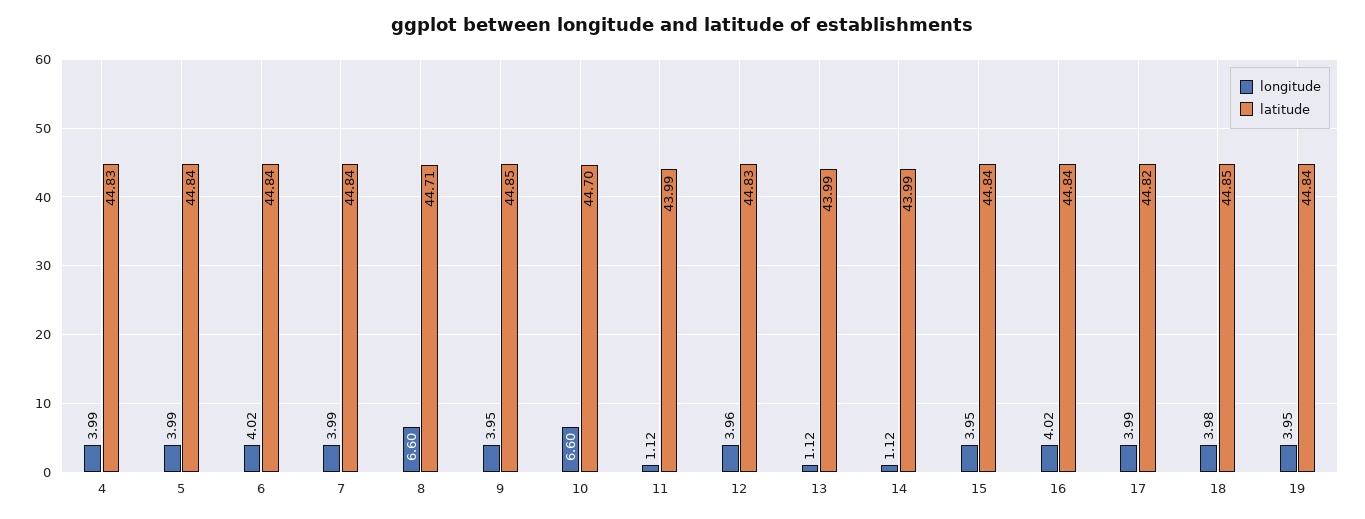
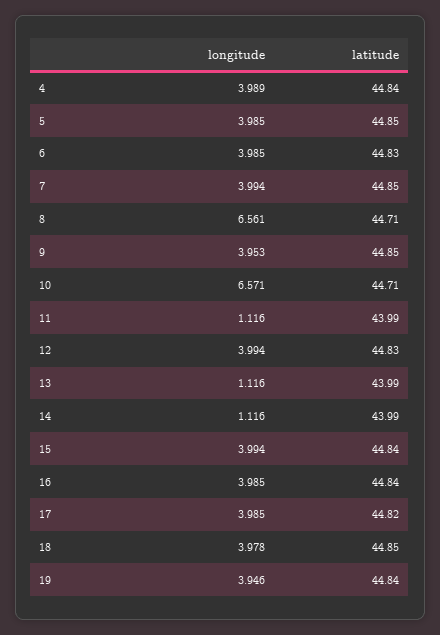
latitude, 4: 44.83 -> 44.84
latitude, 5: 44.84 -> 44.85
longitude, 6: 4.02 -> 3.985
latitude, 6: 44.84 -> 44.83
latitude, 7: 44.84 -> 44.85
longitude, 8: 6.6 -> 6.561
longitude, 10: 6.6 -> 6.571
latitude, 10: 44.7 -> 44.71
longitude, 12: 3.96 -> 3.994
longitude, 15: 3.95 -> 3.994
longitude, 16: 4.02 -> 3.985

